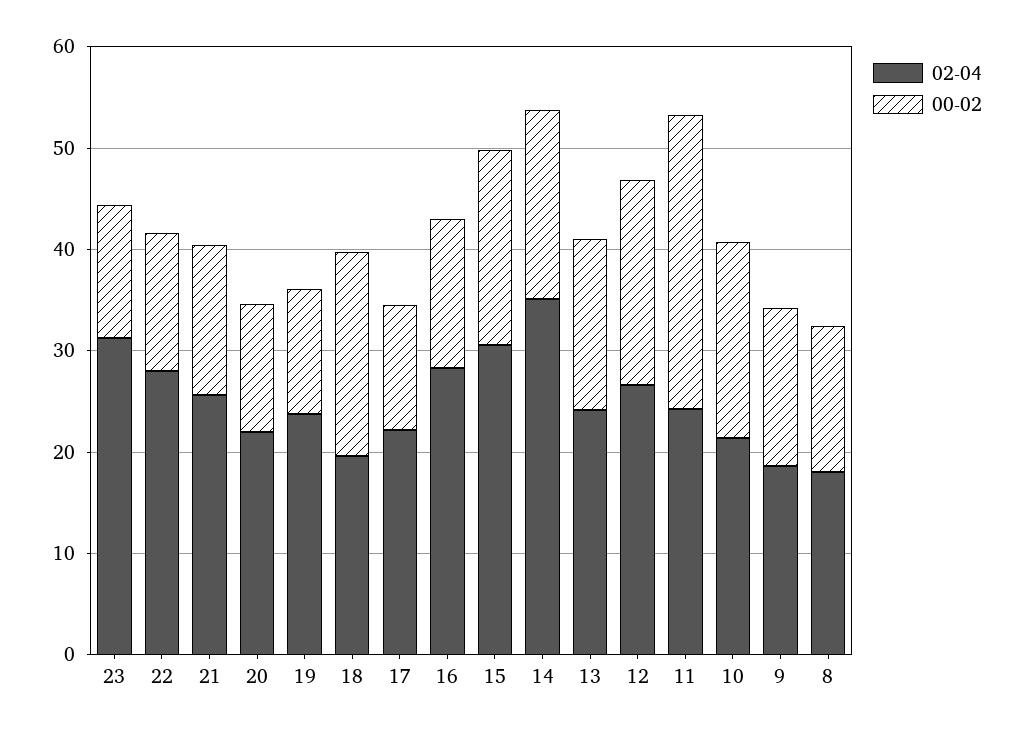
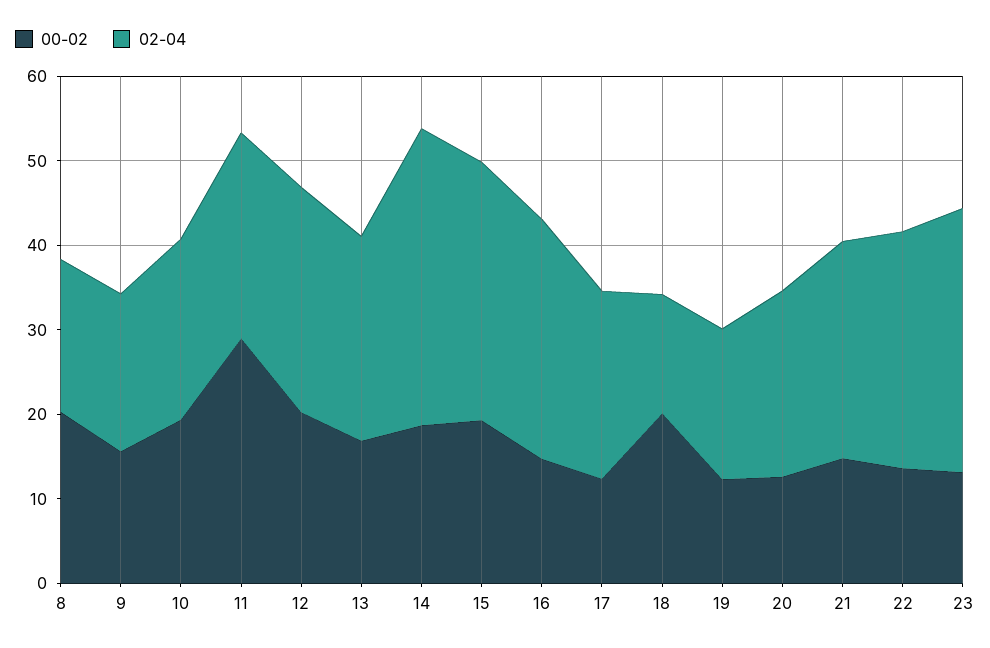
02-04, 19: 24 -> 18
02-04, 18: 20 -> 14
00-02, 8: 14 -> 20

